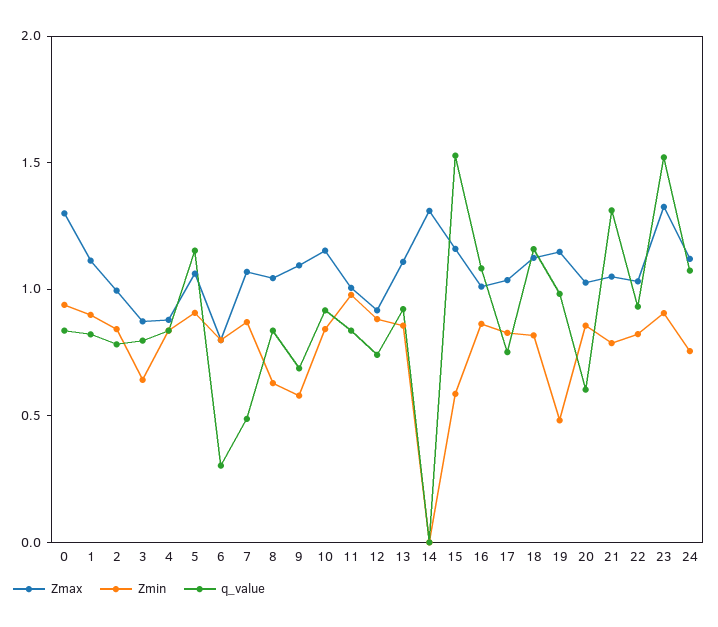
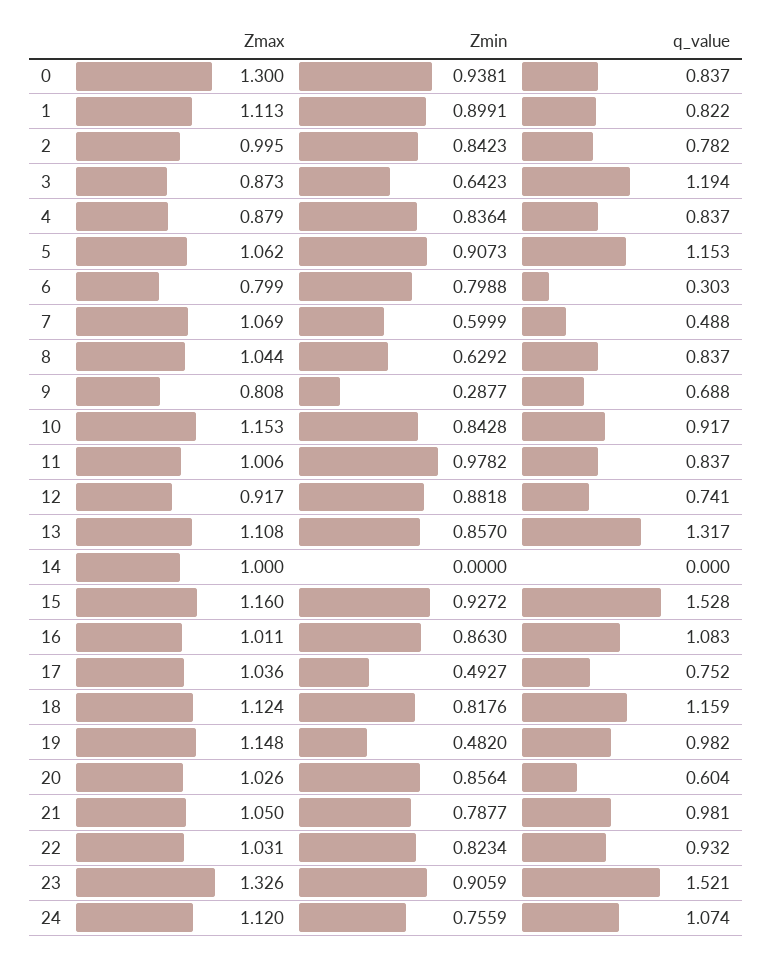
q_value, 3: 0.8 -> 1.194
Zmin, 7: 0.9 -> 0.5999
Zmax, 9: 1.1 -> 0.808
Zmin, 9: 0.6 -> 0.2877
q_value, 13: 0.9 -> 1.317
Zmax, 14: 1.3 -> 1
Zmin, 15: 0.6 -> 0.9272
Zmin, 17: 0.8 -> 0.4927
q_value, 21: 1.3 -> 0.981

